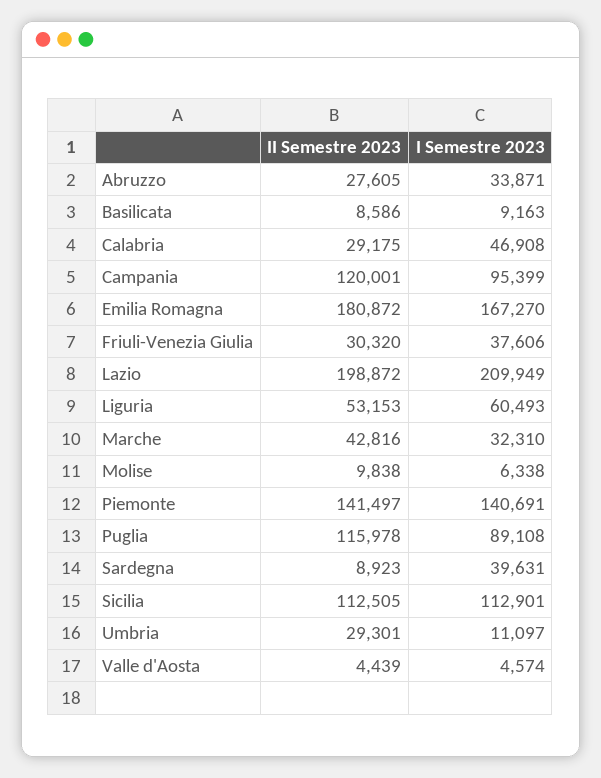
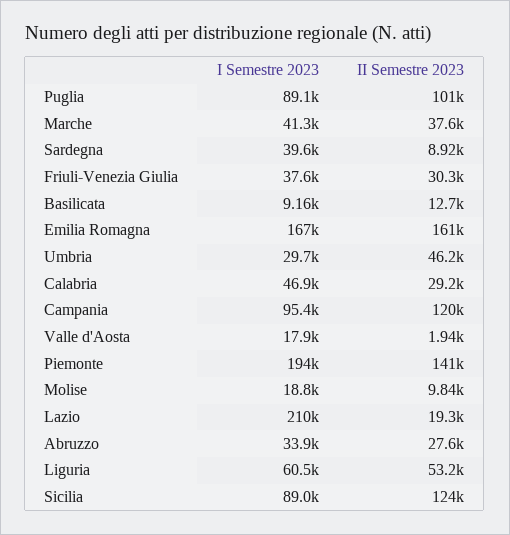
II Semestre 2023, Basilicata: 8586 -> 12700
II Semestre 2023, Emilia Romagna: 180872 -> 161000
II Semestre 2023, Lazio: 198872 -> 19300
II Semestre 2023, Marche: 42816 -> 37600
I Semestre 2023, Marche: 32310 -> 41300
I Semestre 2023, Molise: 6338 -> 18800
I Semestre 2023, Piemonte: 140691 -> 194000
II Semestre 2023, Puglia: 115978 -> 101000
II Semestre 2023, Sicilia: 112505 -> 124000
I Semestre 2023, Sicilia: 112901 -> 89000
II Semestre 2023, Umbria: 29301 -> 46200
I Semestre 2023, Umbria: 11097 -> 29700
II Semestre 2023, Valle d'Aosta: 4439 -> 1940
I Semestre 2023, Valle d'Aosta: 4574 -> 17900

